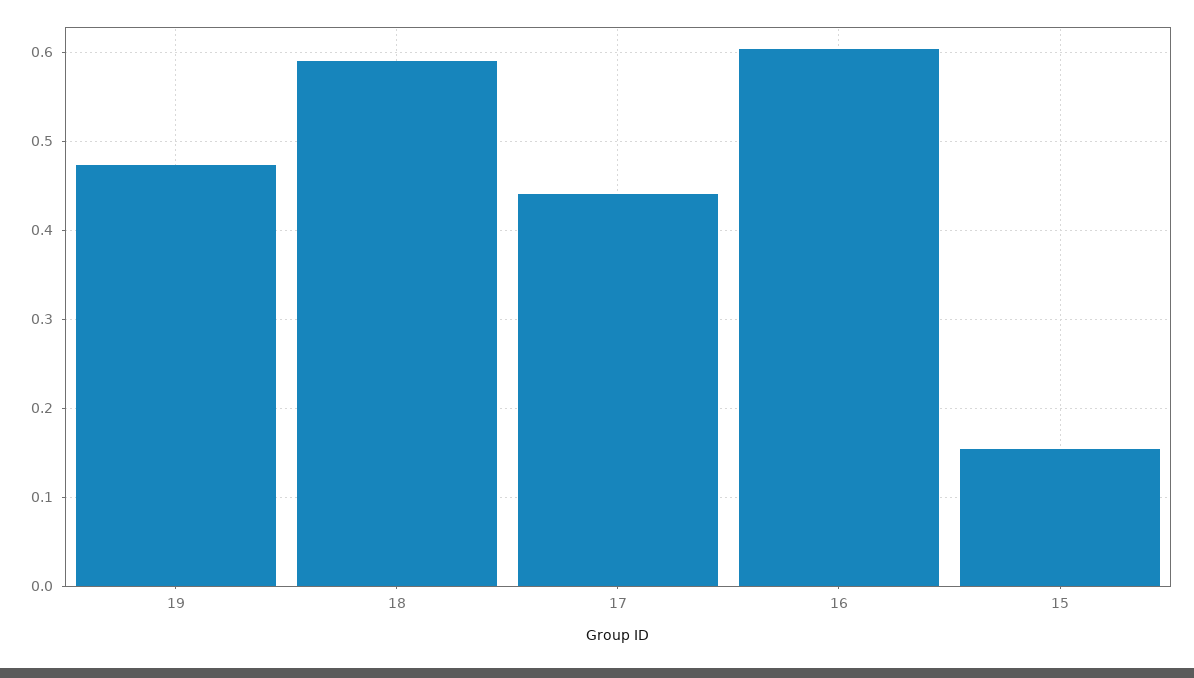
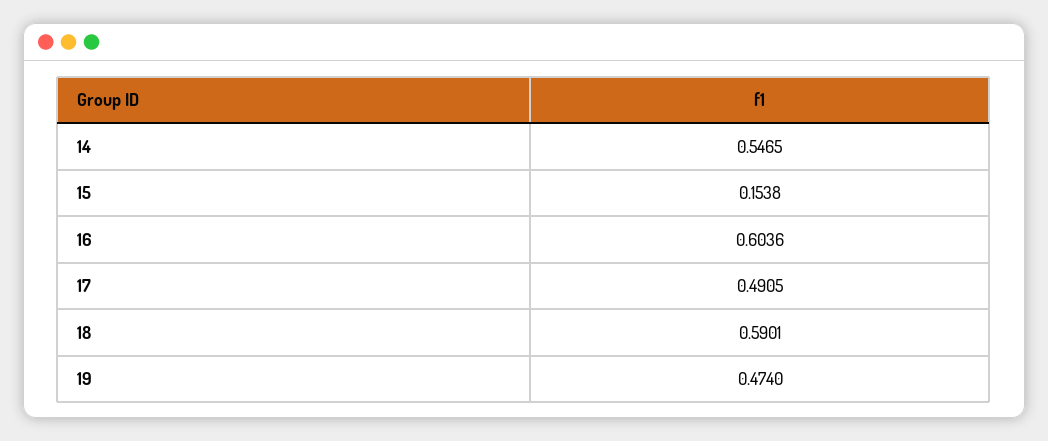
17: 0.44 -> 0.4905
14: none -> 0.5465

